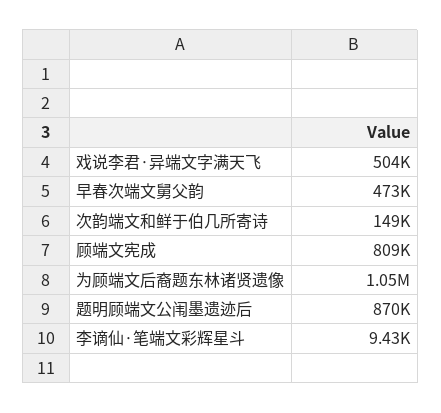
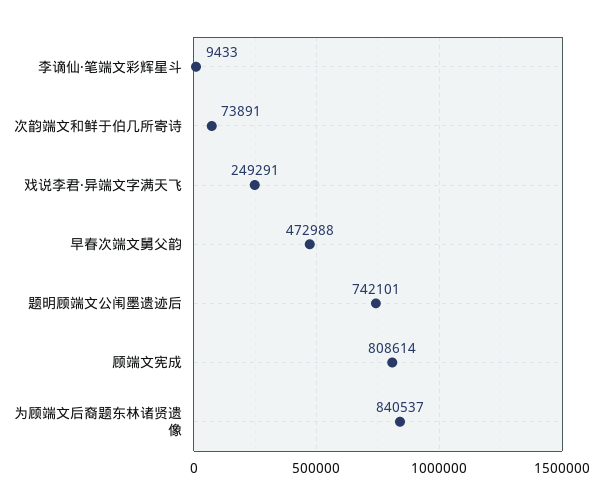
戏说李君·异端文字满天飞: 504000 -> 249291
次韵端文和鲜于伯几所寄诗: 149000 -> 73891
为顾端文后裔题东林诸贤遗像: 1050000 -> 840537
题明顾端文公闱墨遗迹后: 870000 -> 742101

